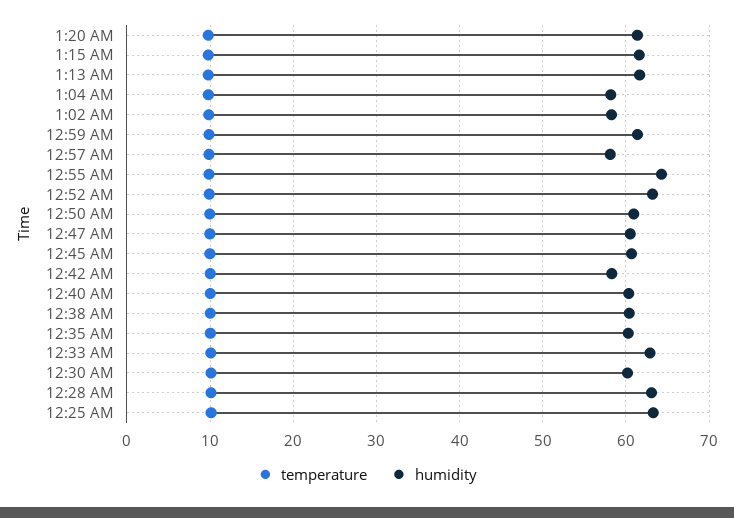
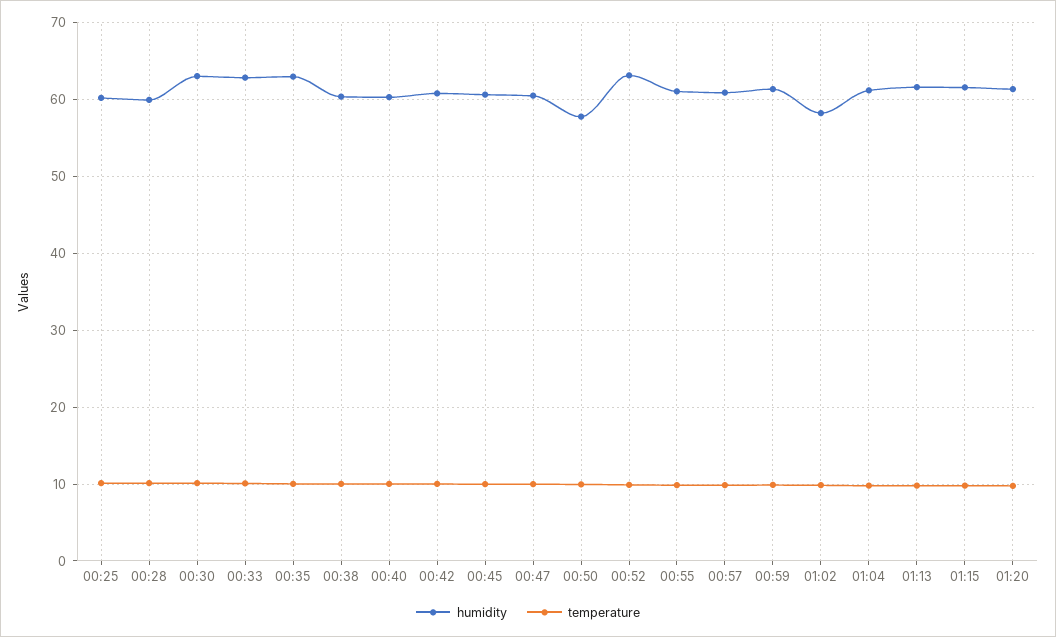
humidity, 1:04 AM: 58 -> 61
humidity, 12:57 AM: 58 -> 61
humidity, 12:55 AM: 64 -> 61
humidity, 12:50 AM: 61 -> 58
humidity, 12:42 AM: 58 -> 61
humidity, 12:35 AM: 60 -> 63
humidity, 12:30 AM: 60 -> 63
humidity, 12:28 AM: 63 -> 60
humidity, 12:25 AM: 63 -> 60

